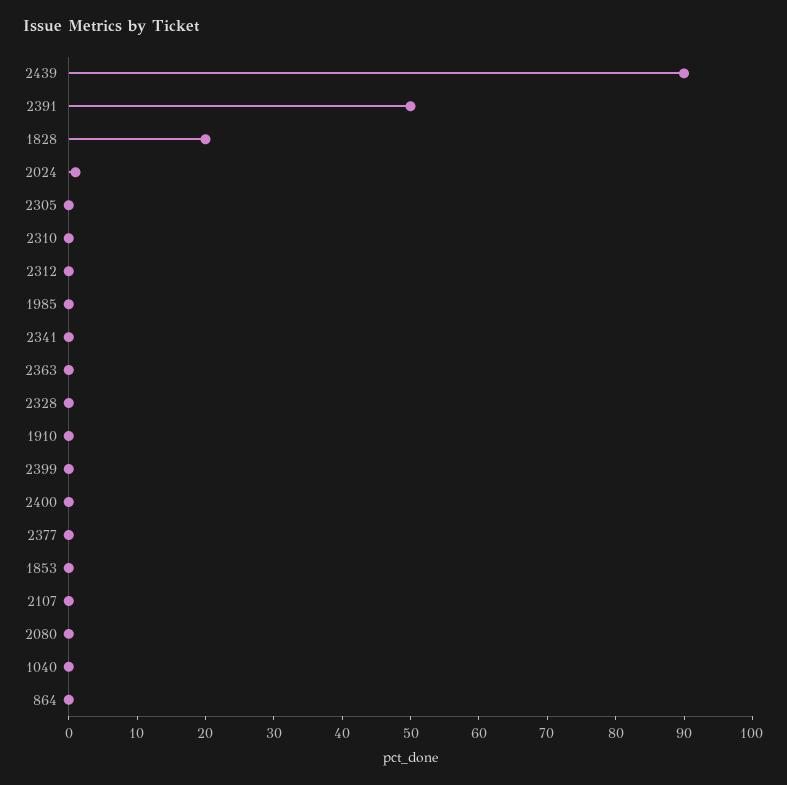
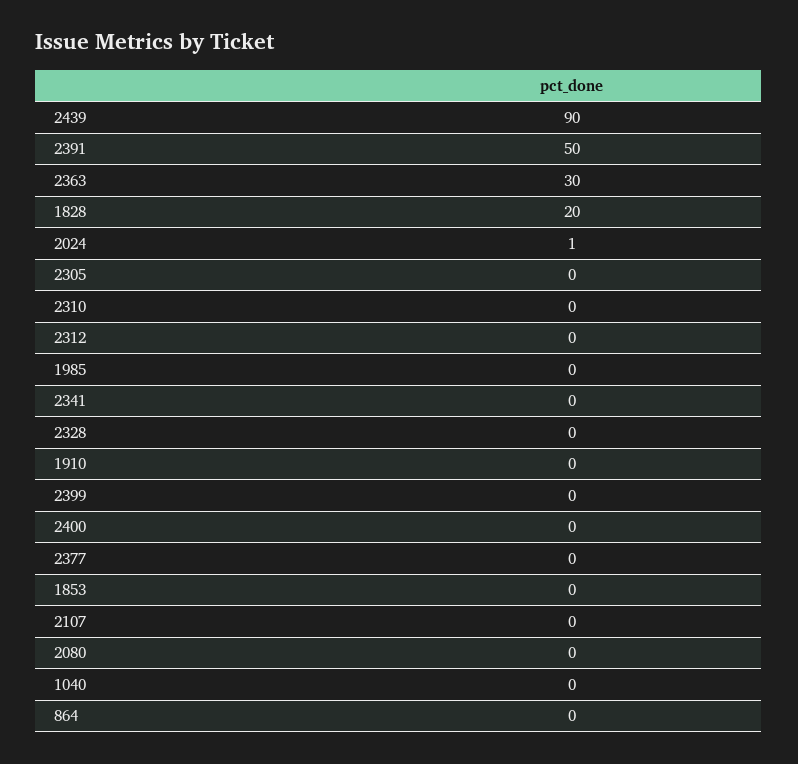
2363: 0 -> 30

